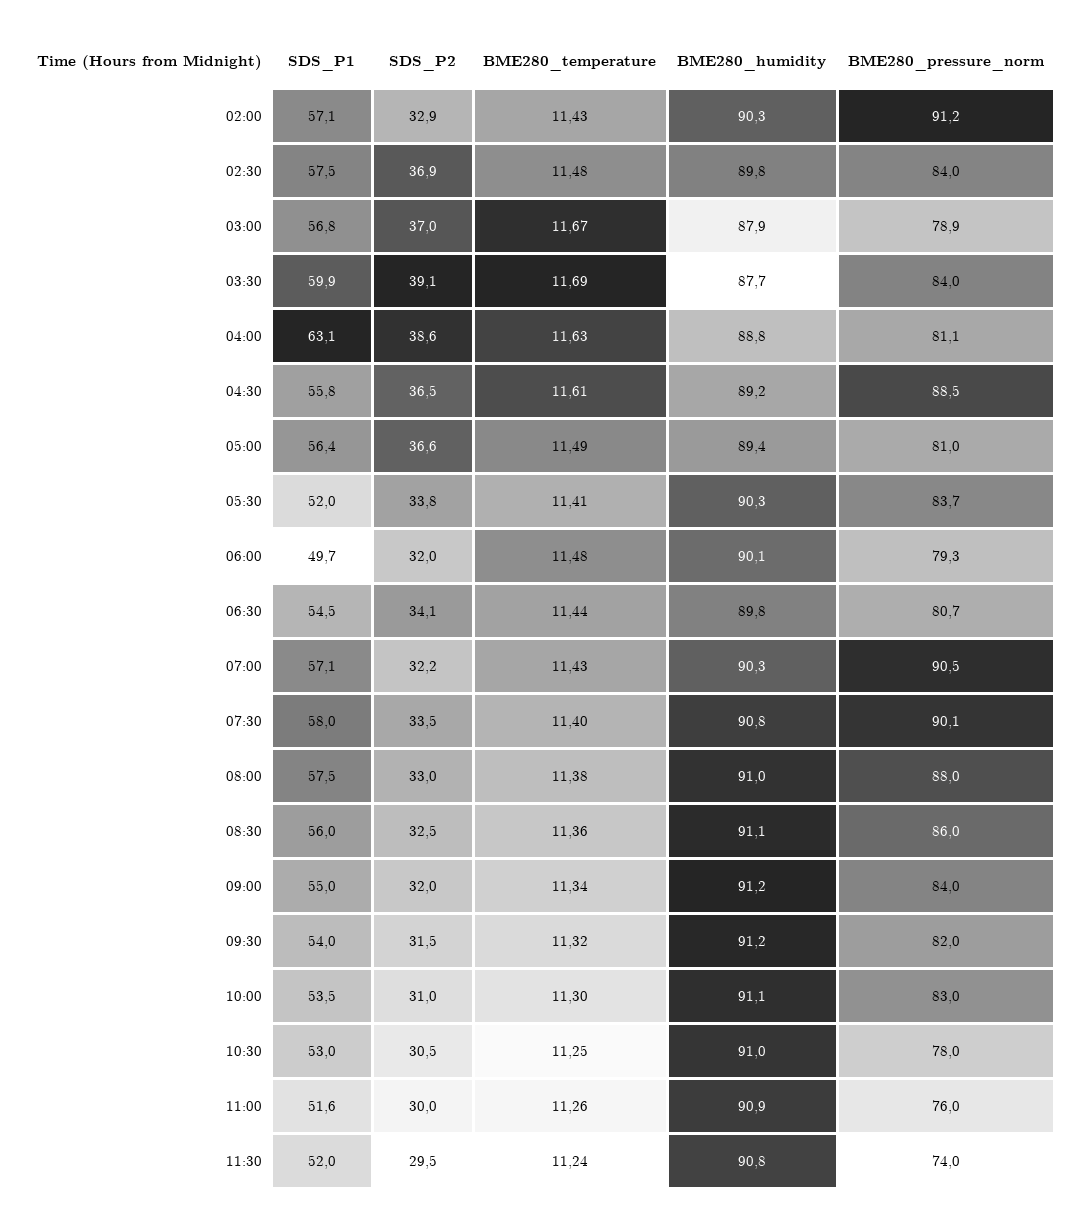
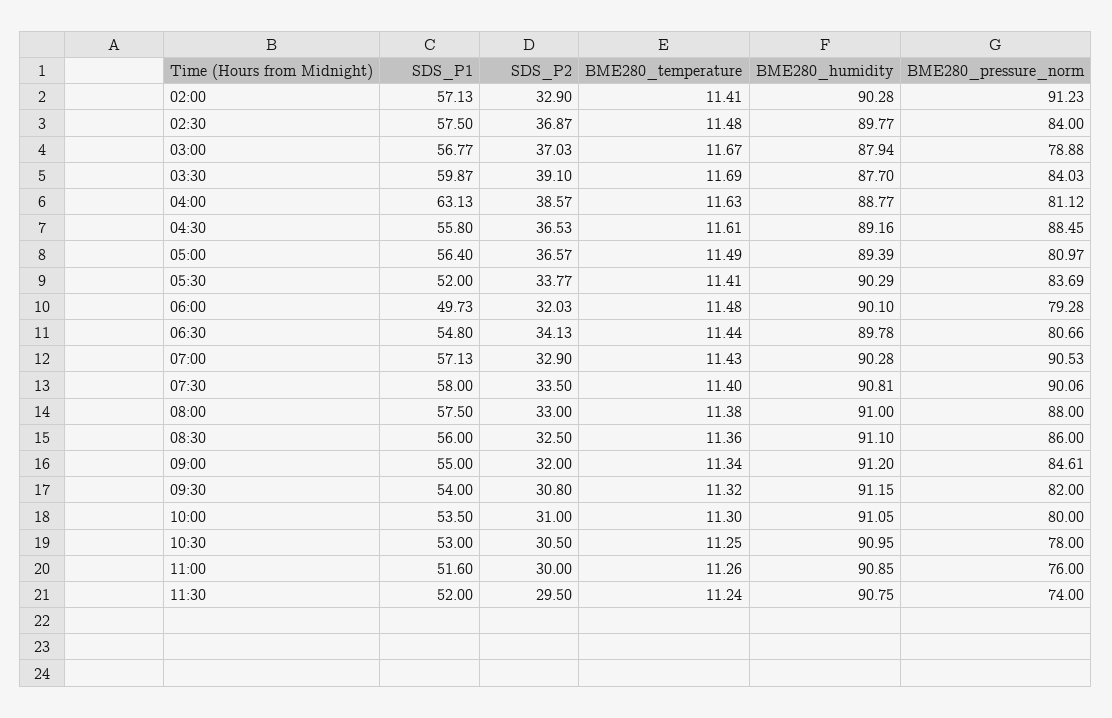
BME280_temperature, 02:00: 11.43 -> 11.41
SDS_P1, 06:30: 54.5 -> 54.8
SDS_P2, 07:00: 32.2 -> 32.9
BME280_pressure_norm, 09:00: 84 -> 84.61
SDS_P2, 09:30: 31.5 -> 30.8
BME280_pressure_norm, 10:00: 83 -> 80

